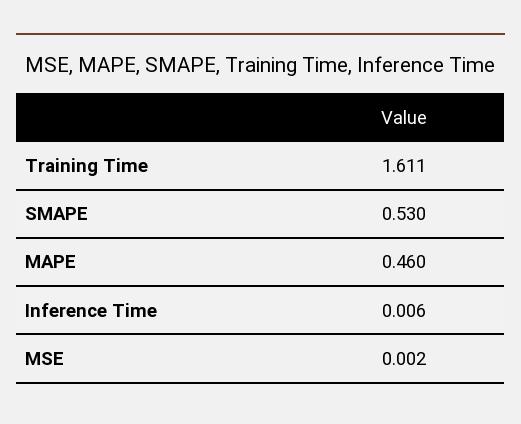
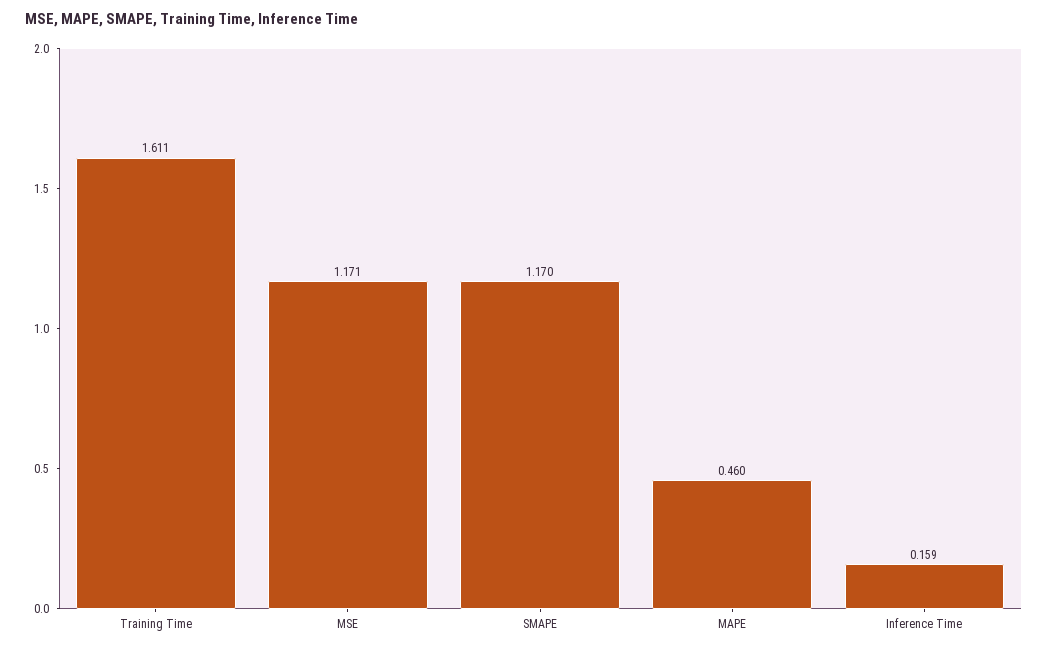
SMAPE: 0.53 -> 1.17
Inference Time: 0.006 -> 0.159
MSE: 0.002 -> 1.171

